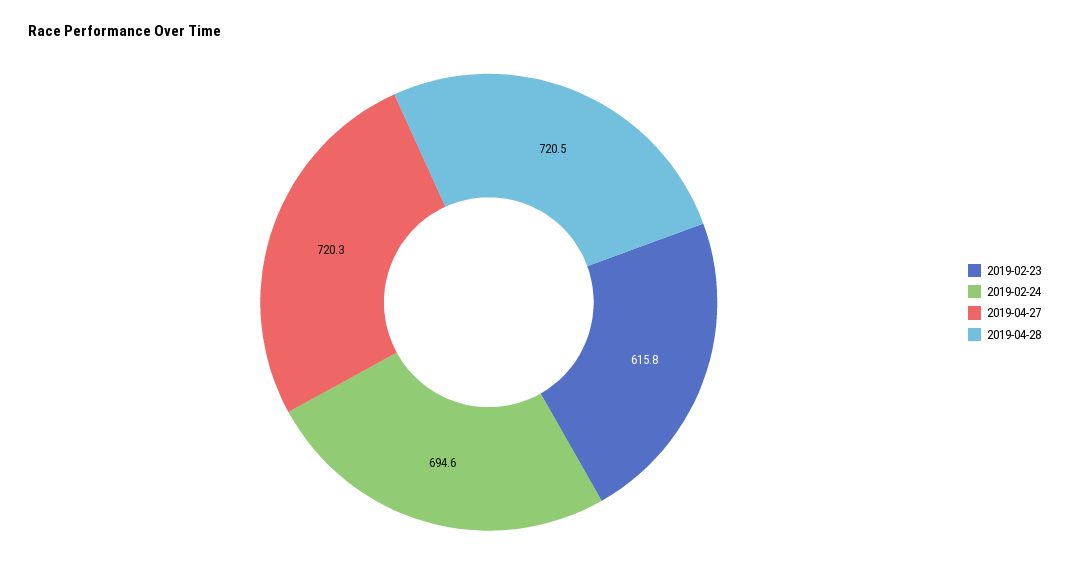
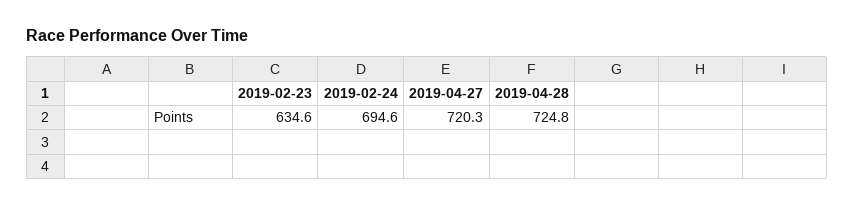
2019-02-23: 615.8 -> 634.6
2019-04-28: 720.5 -> 724.8

